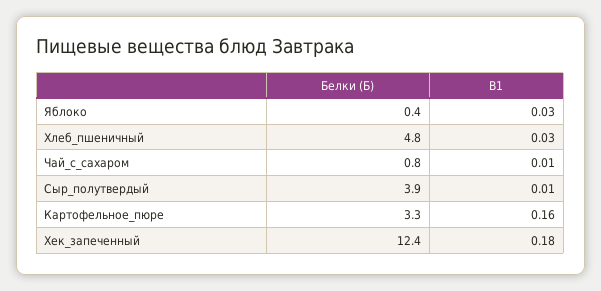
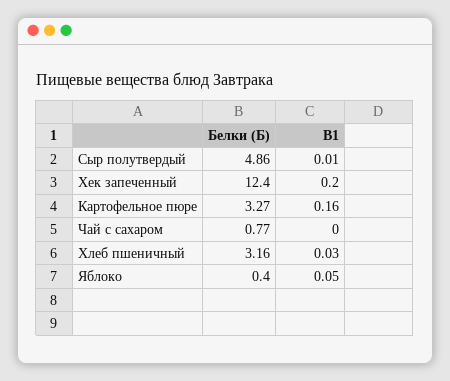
B1, Яблоко: 0.03 -> 0.05
Белки (Б), Хлеб_пшеничный: 4.8 -> 3.16
B1, Чай_с_сахаром: 0.01 -> 0
Белки (Б), Сыр_полутвердый: 3.9 -> 4.86
B1, Хек_запеченный: 0.18 -> 0.2

